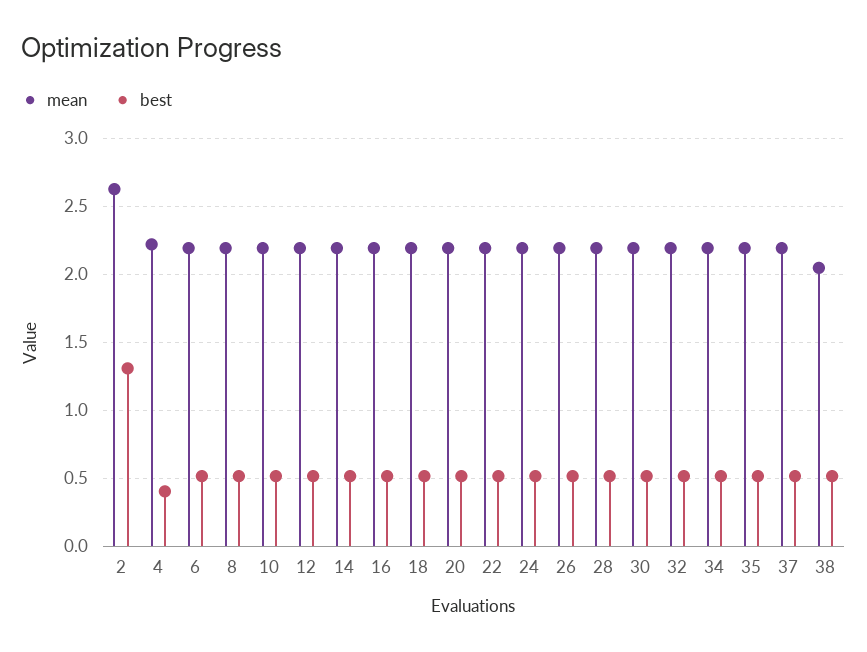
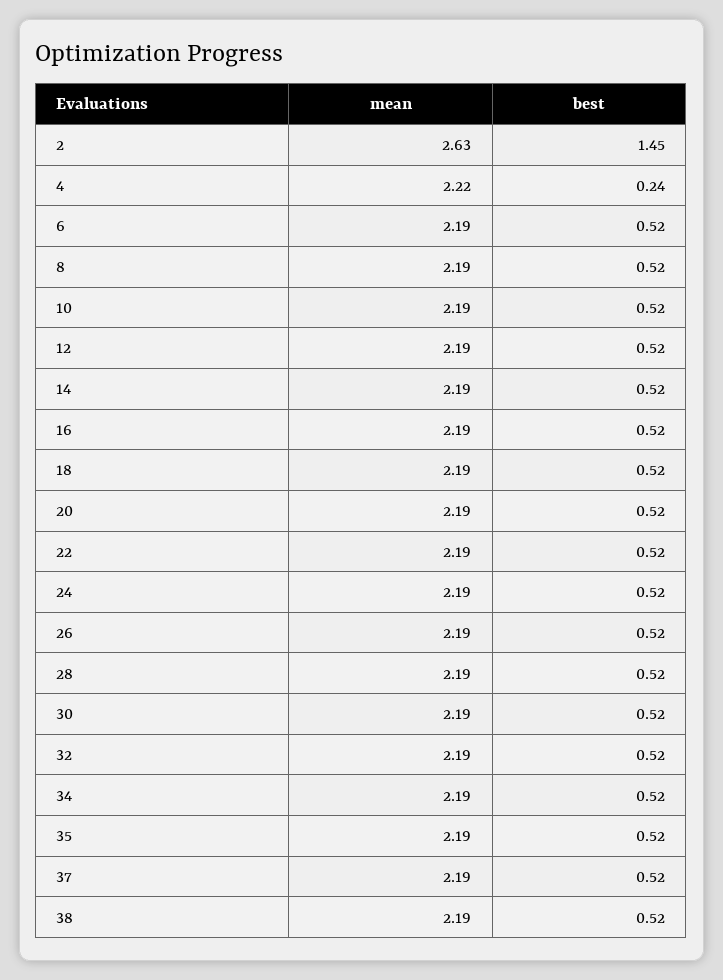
best, 2: 1.3 -> 1.45
best, 4: 0.4 -> 0.24
mean, 38: 2.05 -> 2.19

